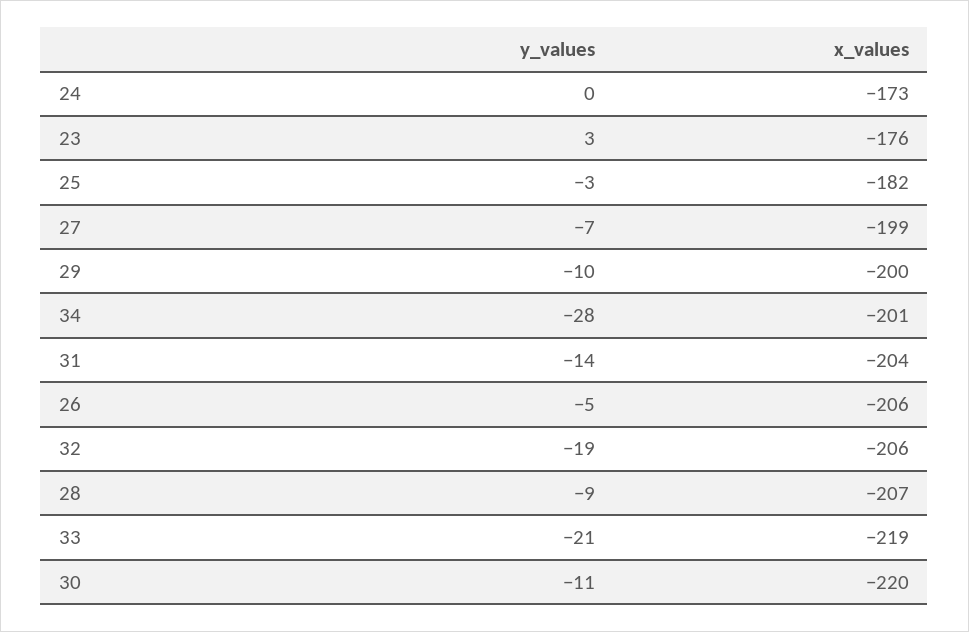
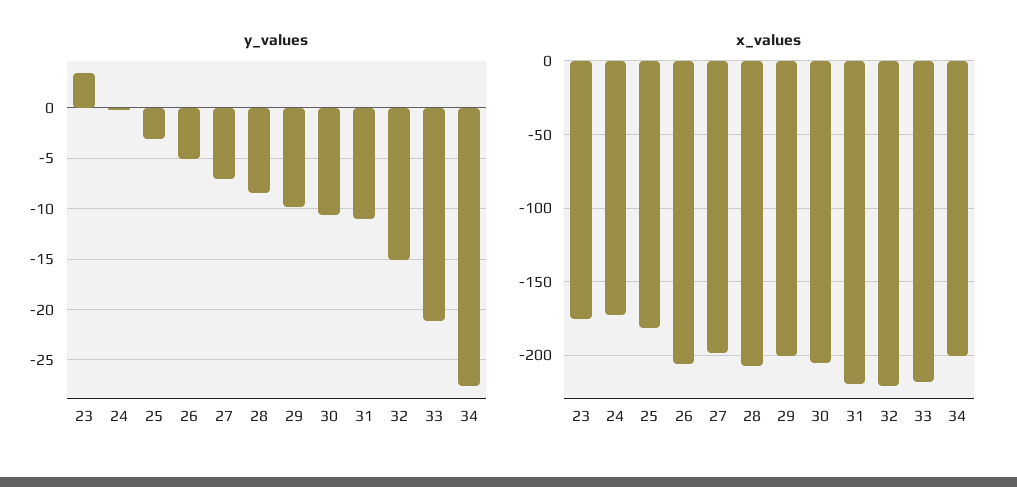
y_values, 31: -14 -> -11
x_values, 31: -204 -> -220
y_values, 32: -19 -> -15
x_values, 32: -206 -> -220
x_values, 30: -220 -> -205

